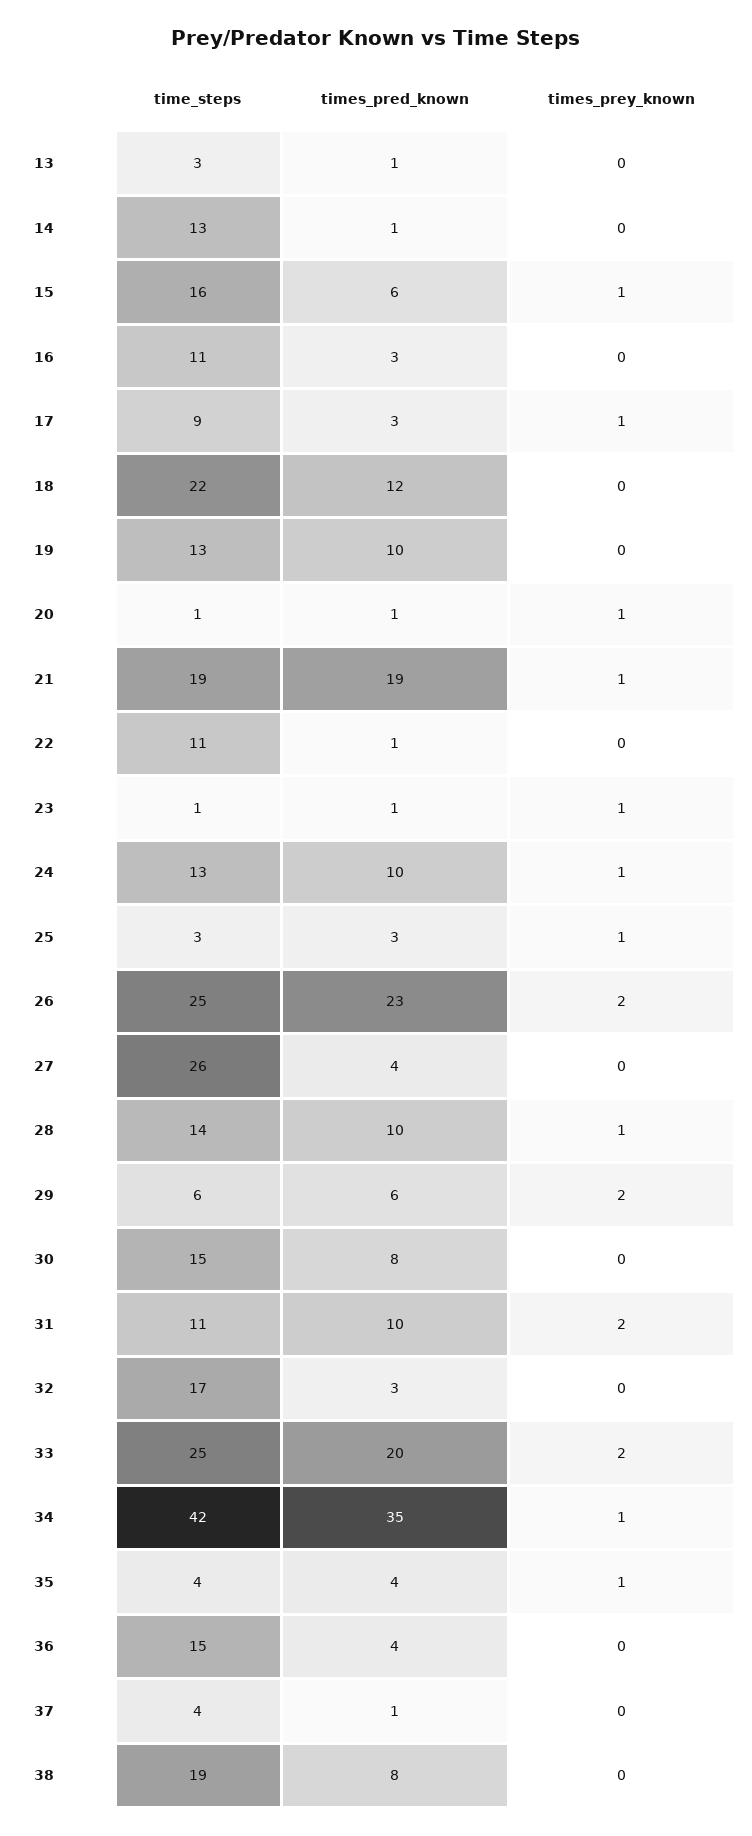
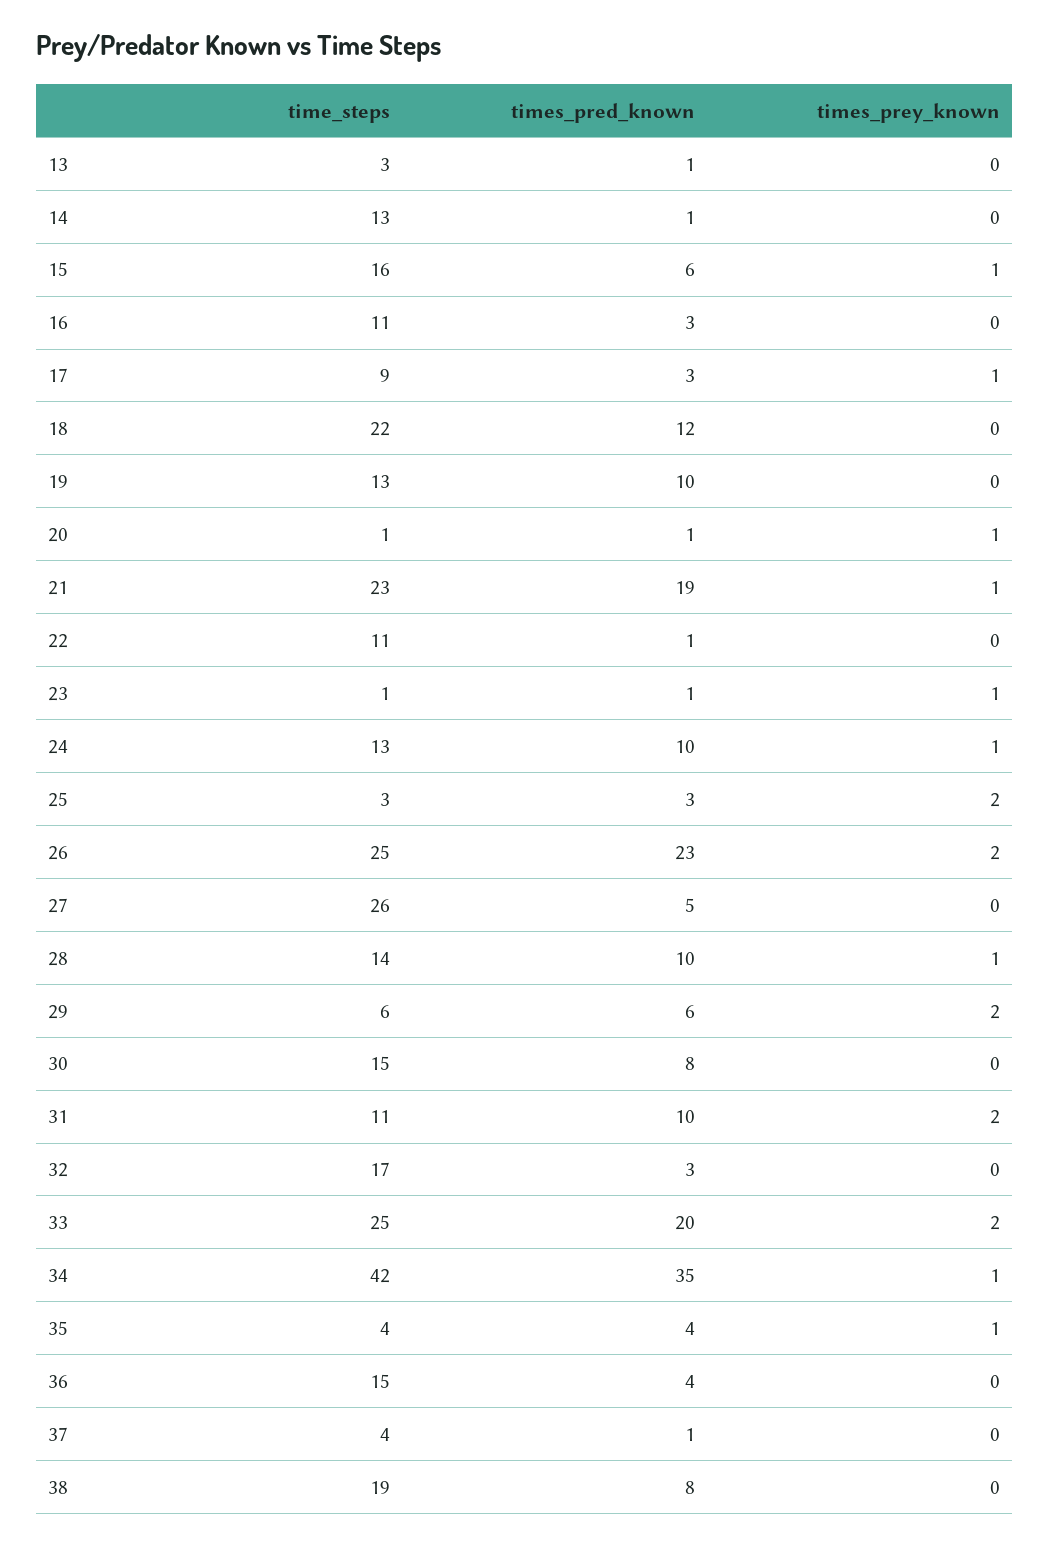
time_steps, 21: 19 -> 23
times_prey_known, 25: 1 -> 2
times_pred_known, 27: 4 -> 5

